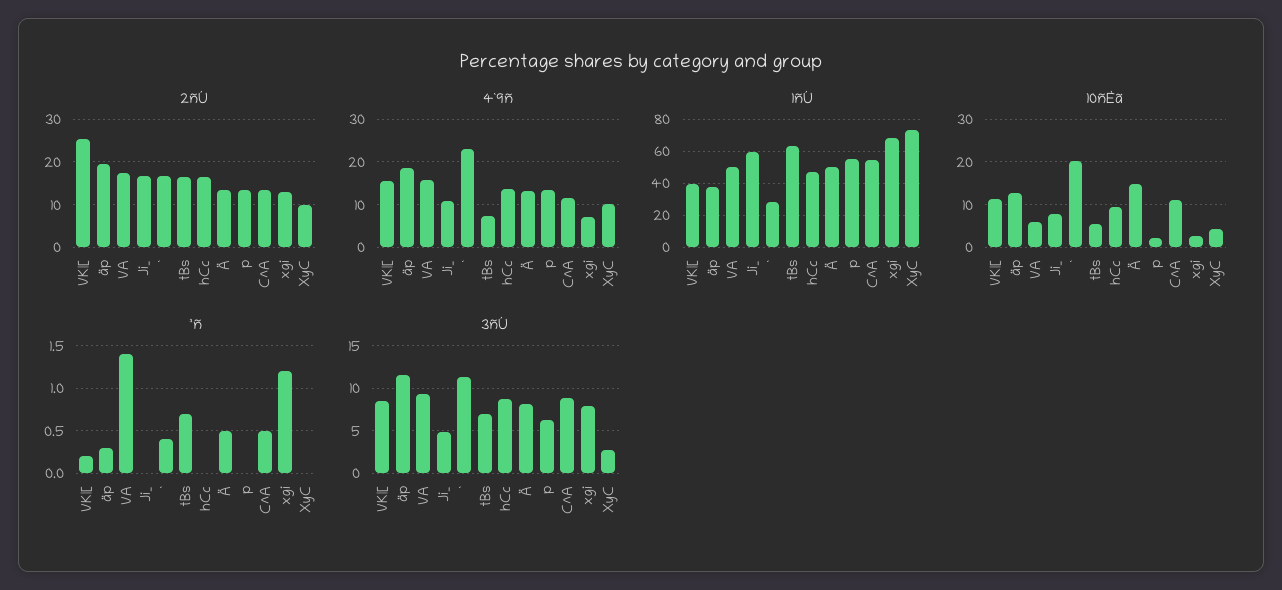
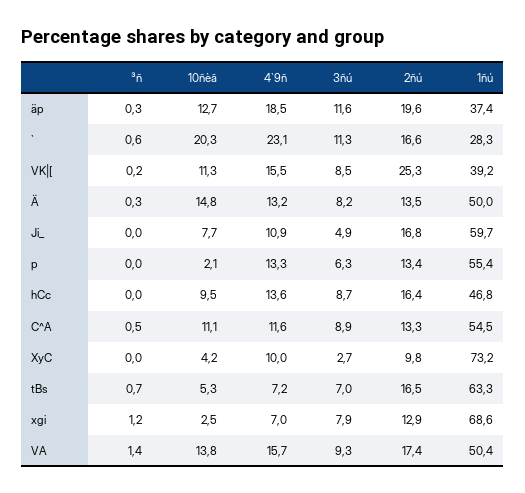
10ñÈã, VA: 6 -> 13.8
³ñ, `: 0.4 -> 0.6
³ñ, Ä: 0.5 -> 0.3

